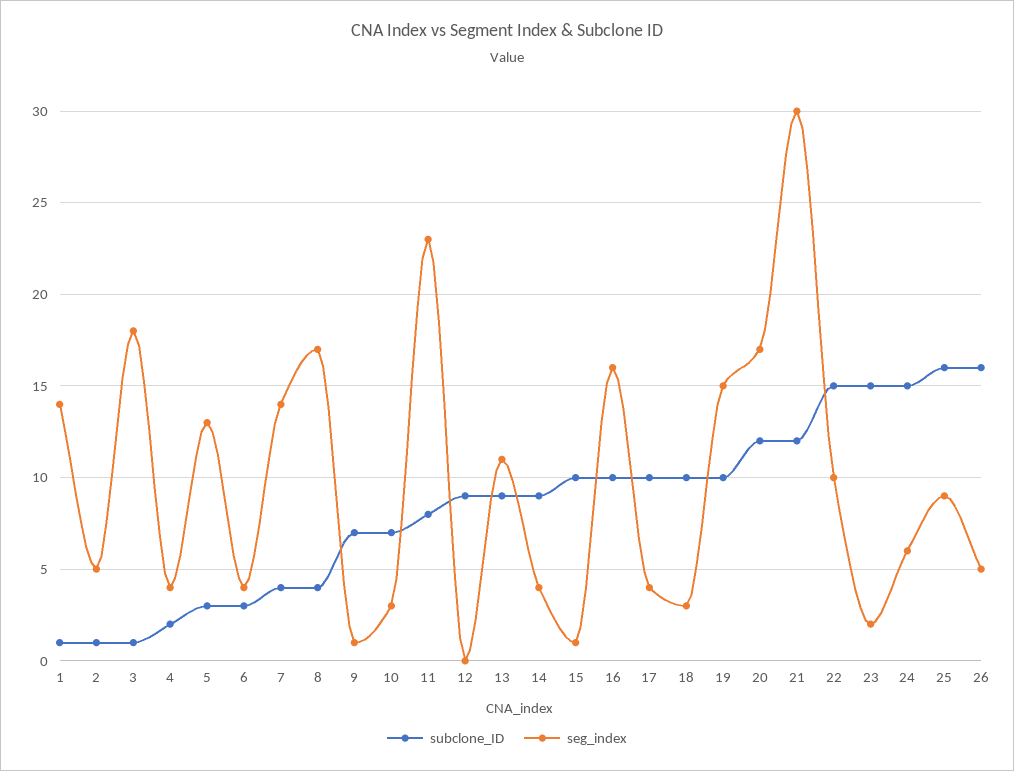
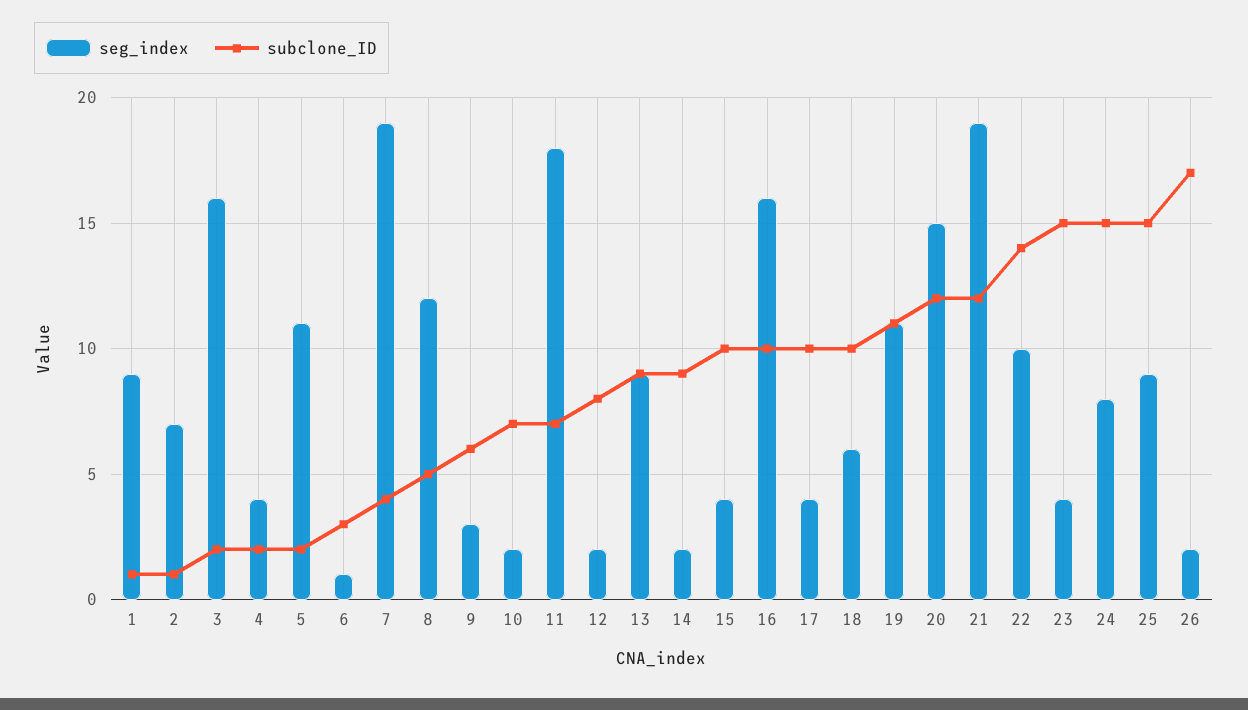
seg_index, 1: 14 -> 9
seg_index, 2: 5 -> 7
subclone_ID, 3: 1 -> 2
seg_index, 3: 18 -> 16
subclone_ID, 5: 3 -> 2
seg_index, 5: 13 -> 11
seg_index, 6: 4 -> 1
seg_index, 7: 14 -> 19
subclone_ID, 8: 4 -> 5
seg_index, 8: 17 -> 12
subclone_ID, 9: 7 -> 6
seg_index, 9: 1 -> 3
seg_index, 10: 3 -> 2
subclone_ID, 11: 8 -> 7
seg_index, 11: 23 -> 18
subclone_ID, 12: 9 -> 8
seg_index, 12: 0 -> 2
seg_index, 13: 11 -> 9
seg_index, 14: 4 -> 2
seg_index, 15: 1 -> 4
seg_index, 18: 3 -> 6
subclone_ID, 19: 10 -> 11
seg_index, 19: 15 -> 11
seg_index, 20: 17 -> 15
seg_index, 21: 30 -> 19
subclone_ID, 22: 15 -> 14
seg_index, 23: 2 -> 4
seg_index, 24: 6 -> 8
subclone_ID, 25: 16 -> 15
subclone_ID, 26: 16 -> 17
seg_index, 26: 5 -> 2

